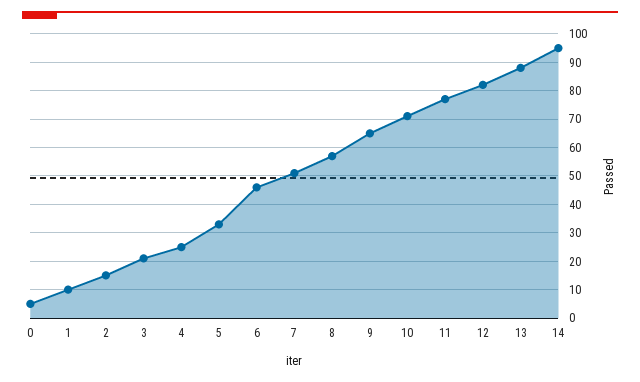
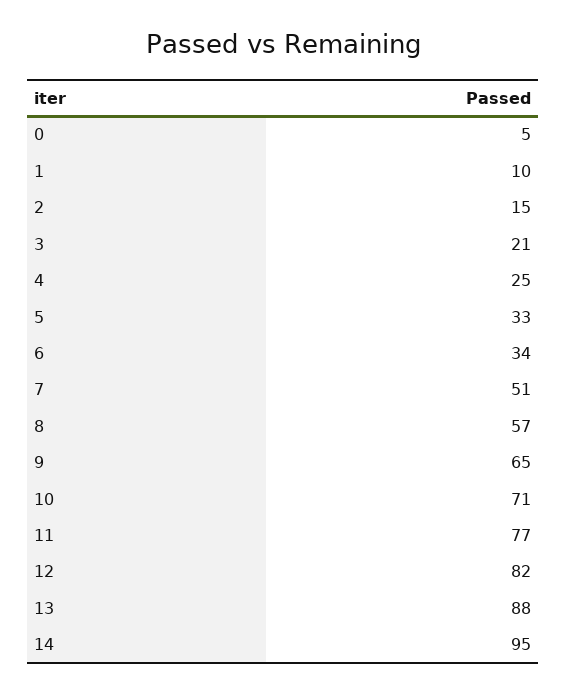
6: 45 -> 34

